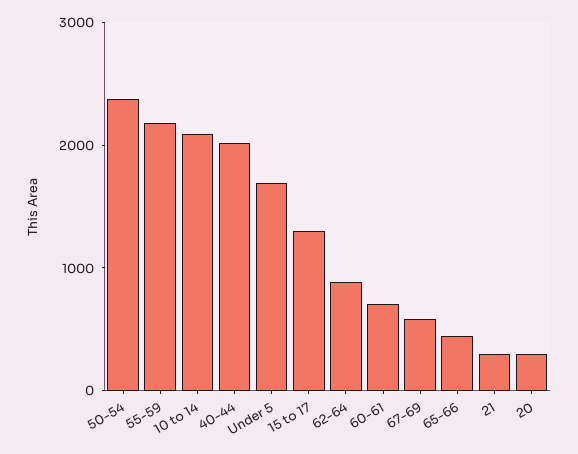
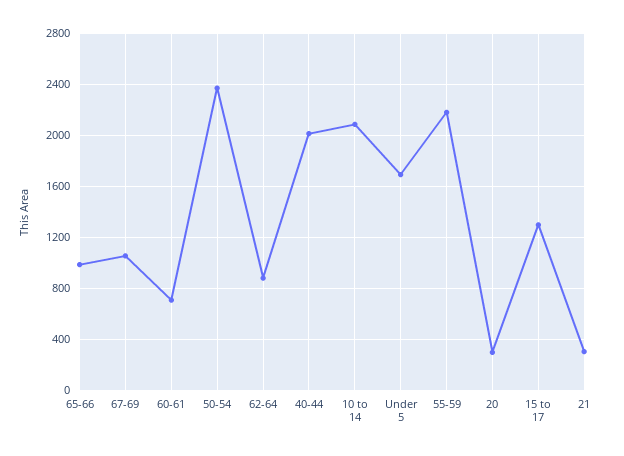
67-69: 600 -> 1050
65-66: 400 -> 1000

